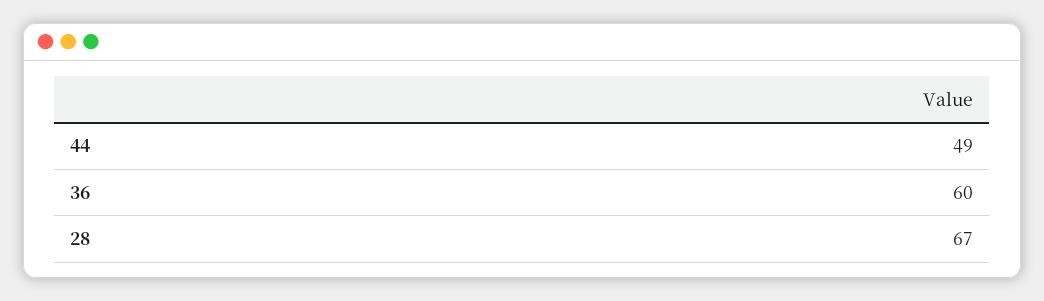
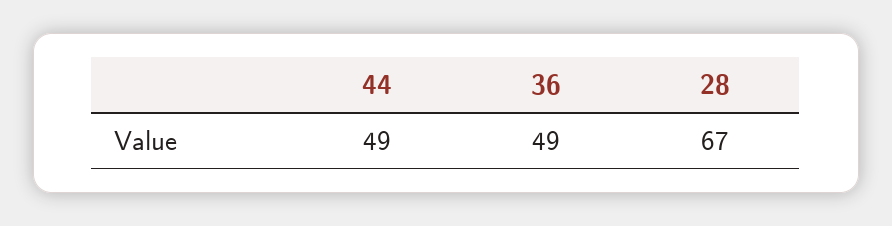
36: 60 -> 49

